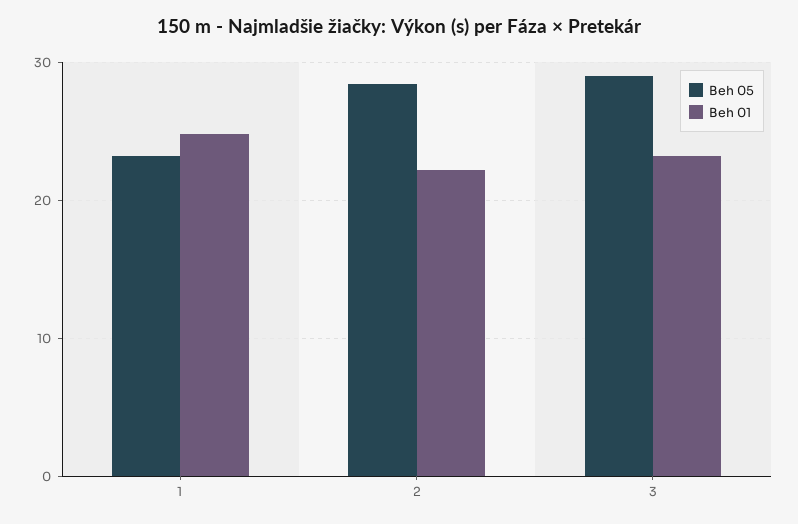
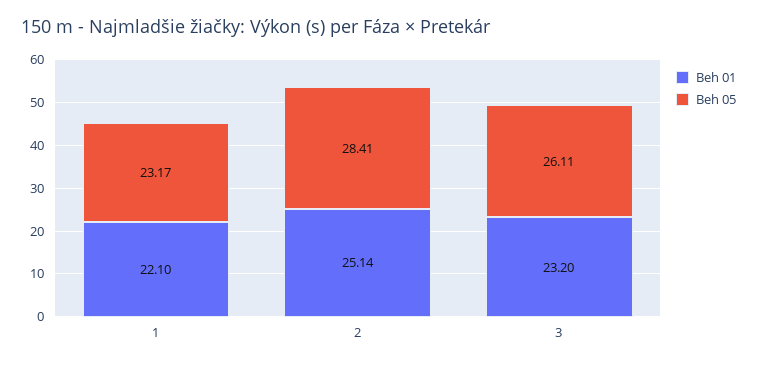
Beh 01, 1: 25 -> 22.1
Beh 01, 2: 22 -> 25.14
Beh 05, 3: 29 -> 26.11

